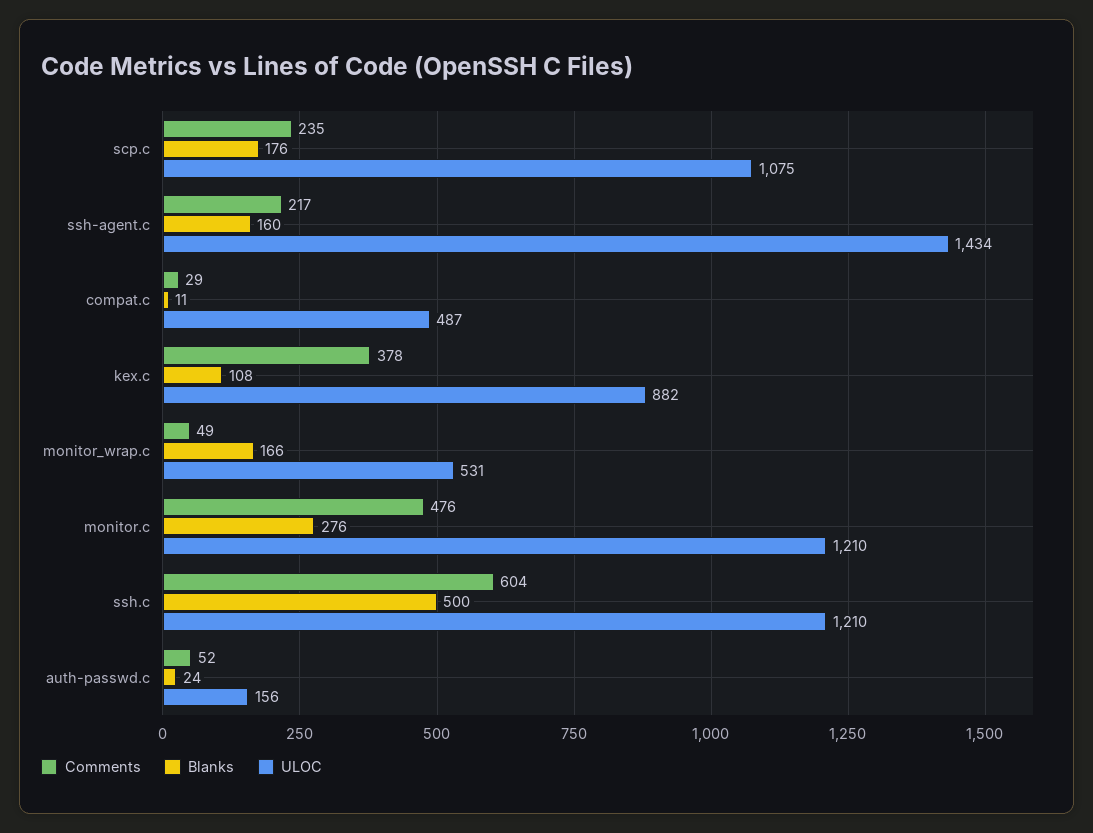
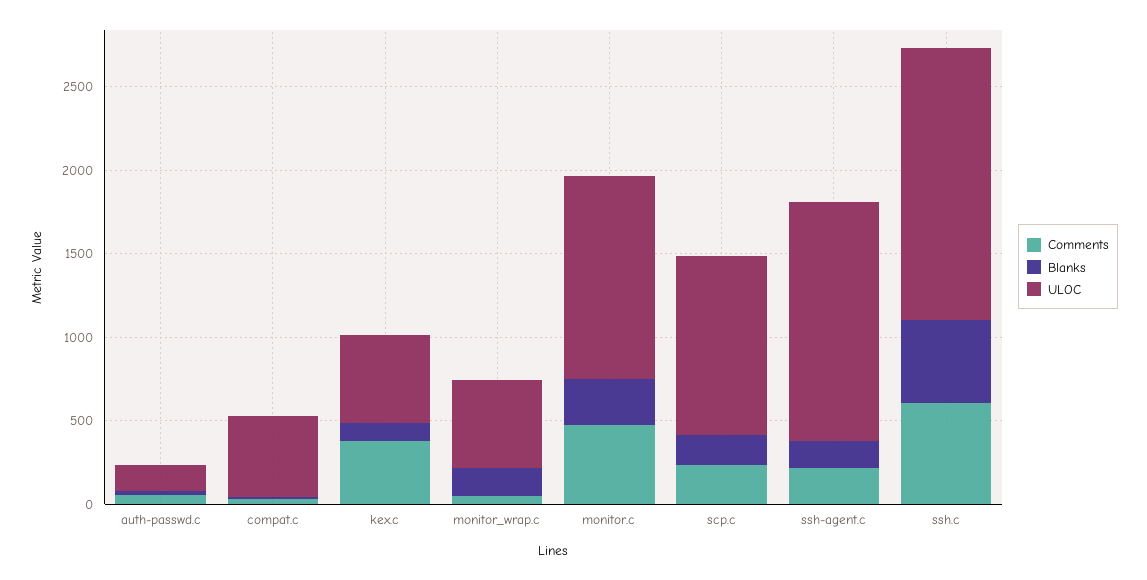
ULOC, kex.c: 882 -> 500
ULOC, ssh.c: 1210 -> 1600

